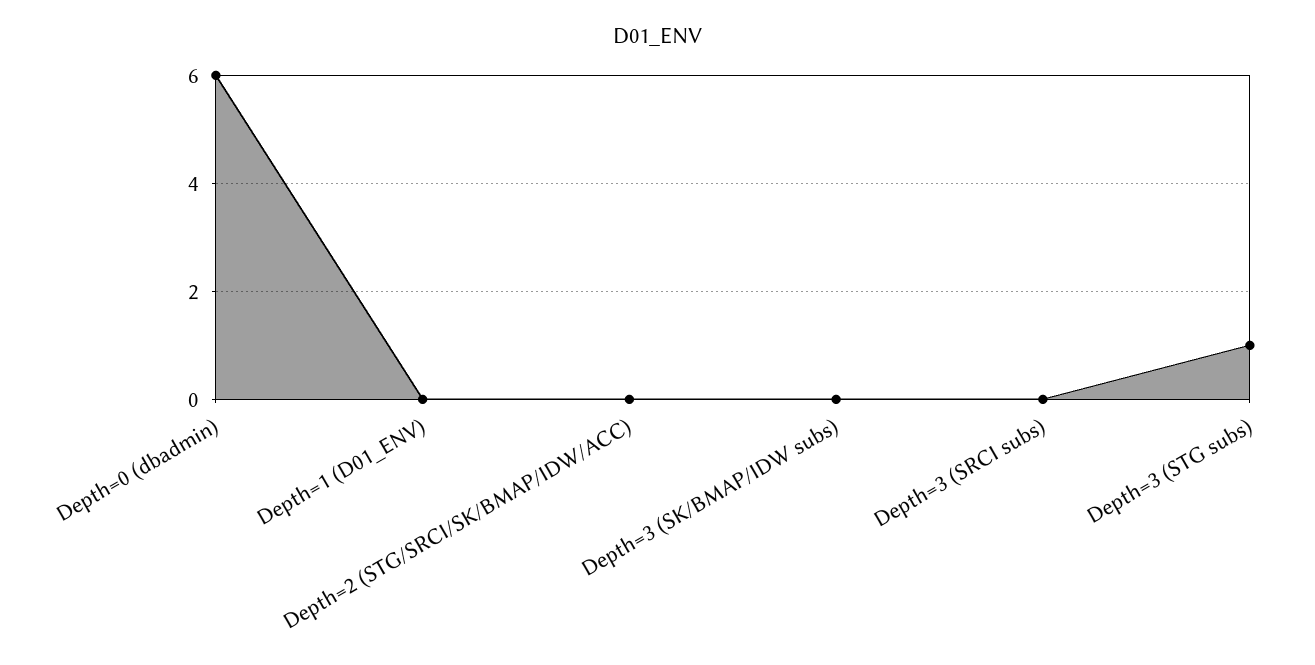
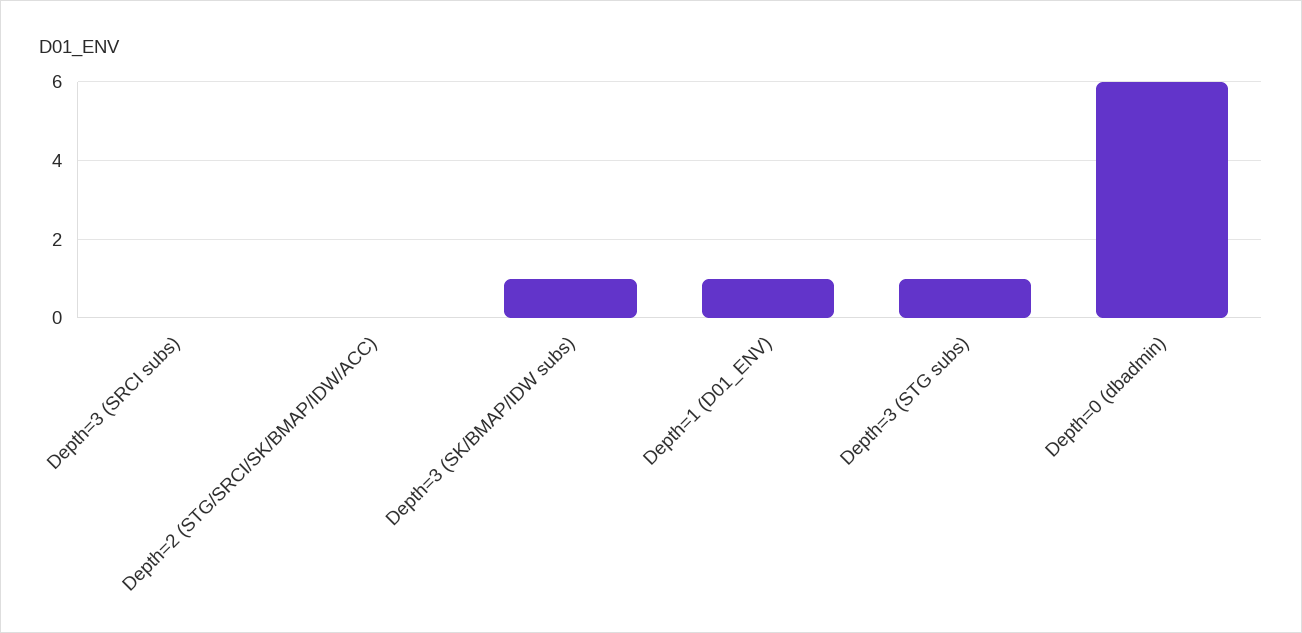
Depth=1 (D01_ENV): 0 -> 1
Depth=3 (SK/BMAP/IDW subs): 0 -> 1

